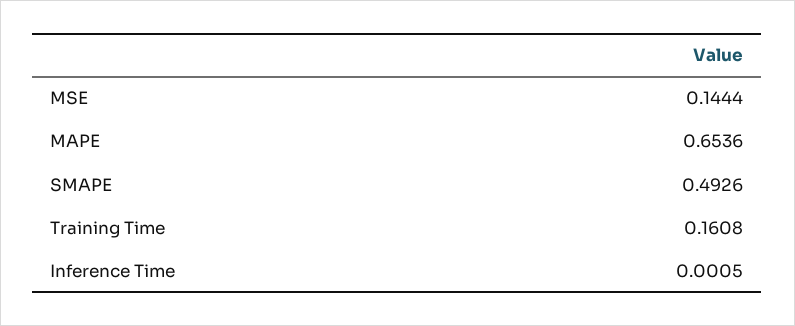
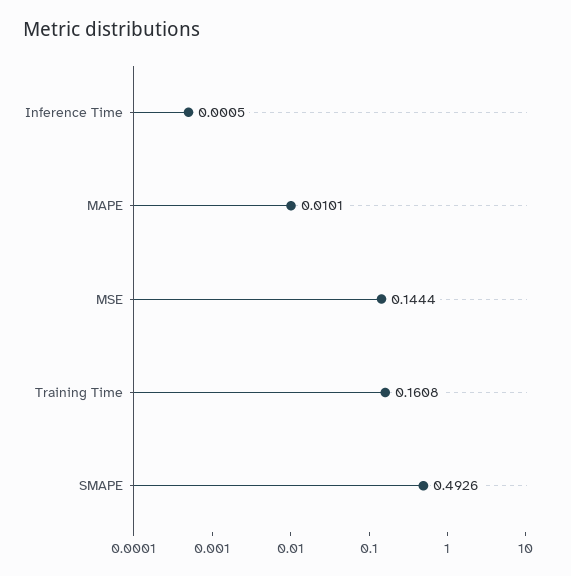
MAPE: 0.6536 -> 0.0101

